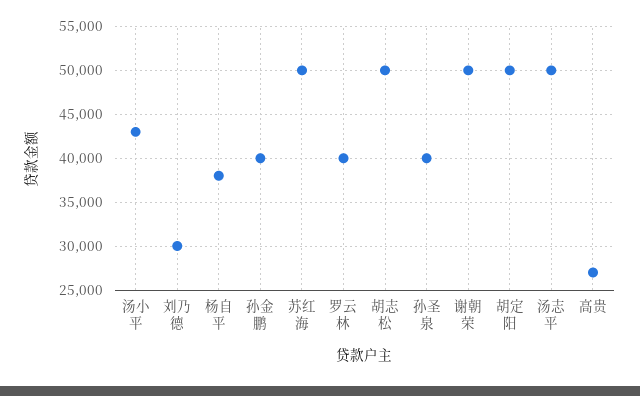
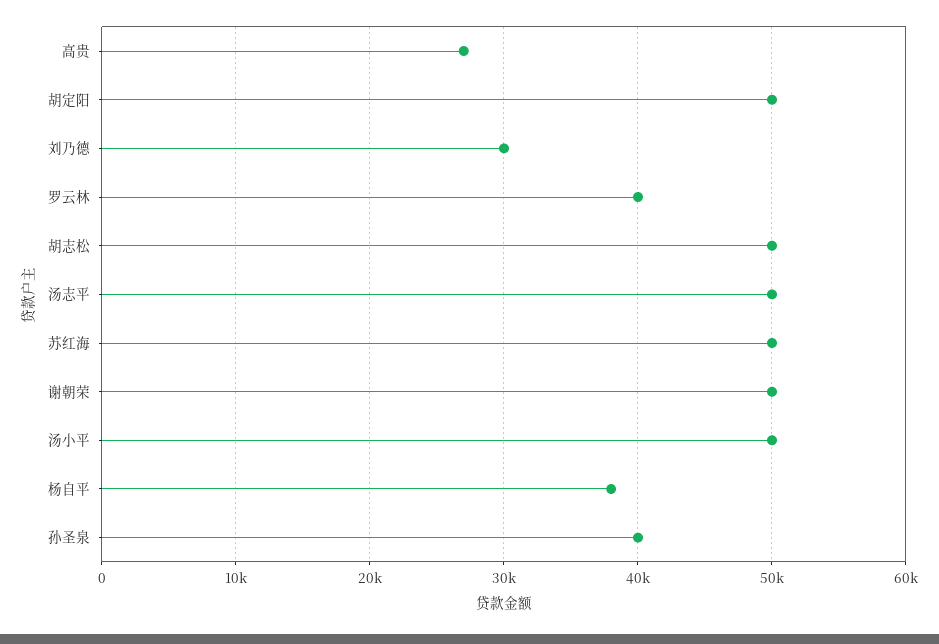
汤小平: 43000 -> 50000
孙金鹏: 40000 -> none

